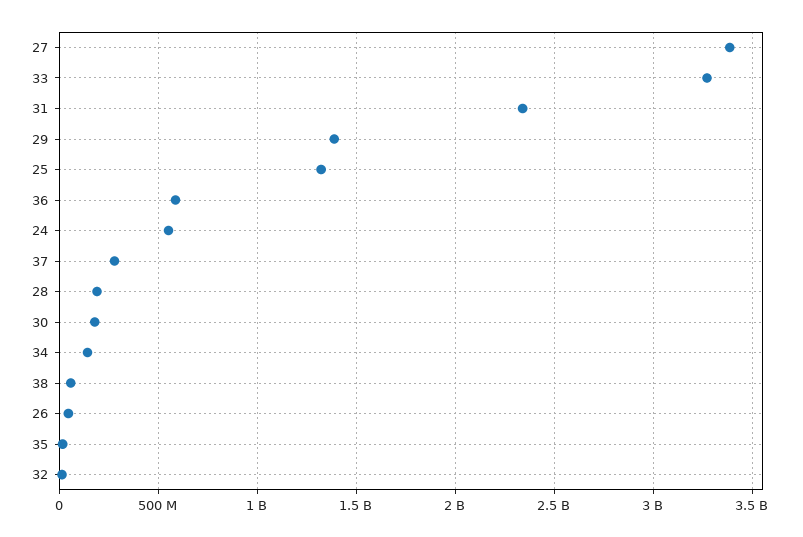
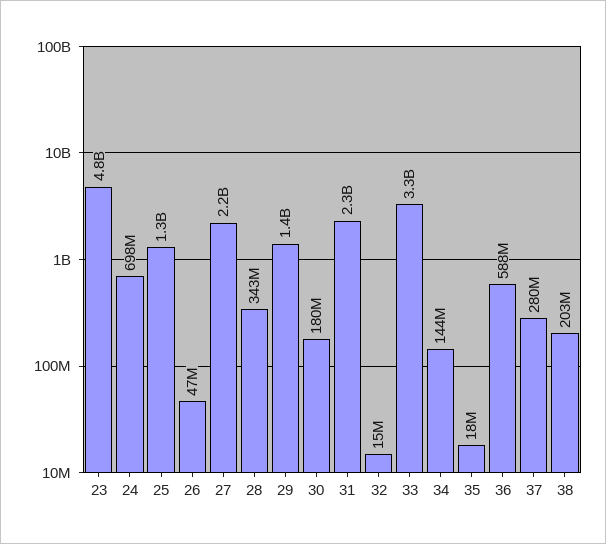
27: 3400000000 -> 2200000000
24: 550000000 -> 698000000
28: 200000000 -> 343000000
38: 50000000 -> 203000000
23: none -> 4800000000

